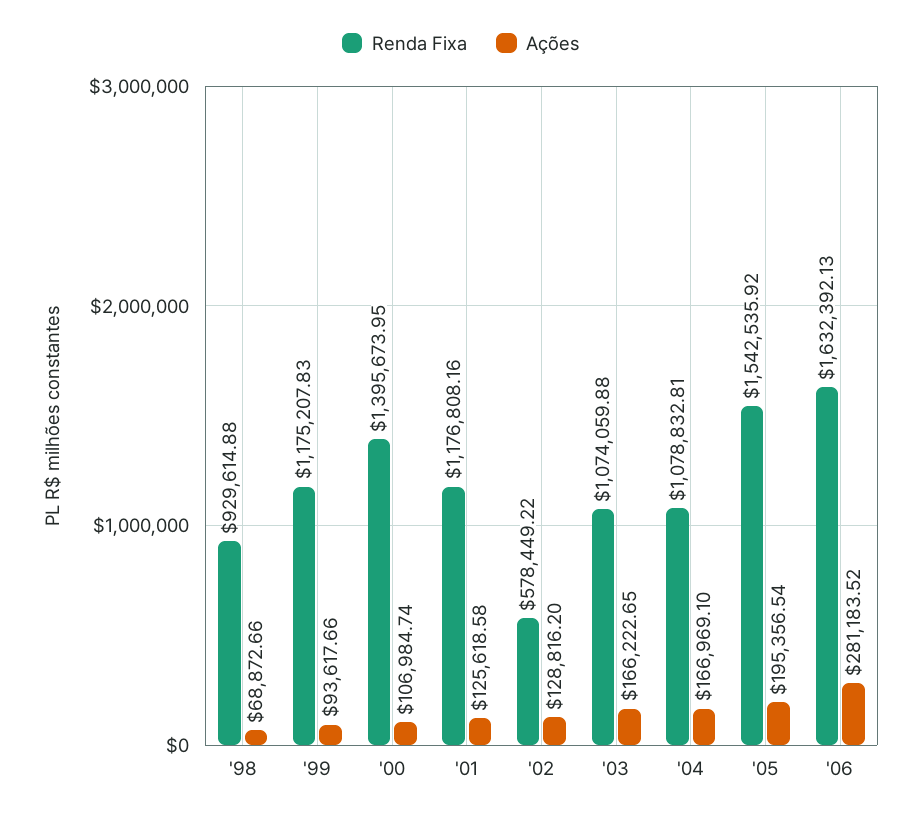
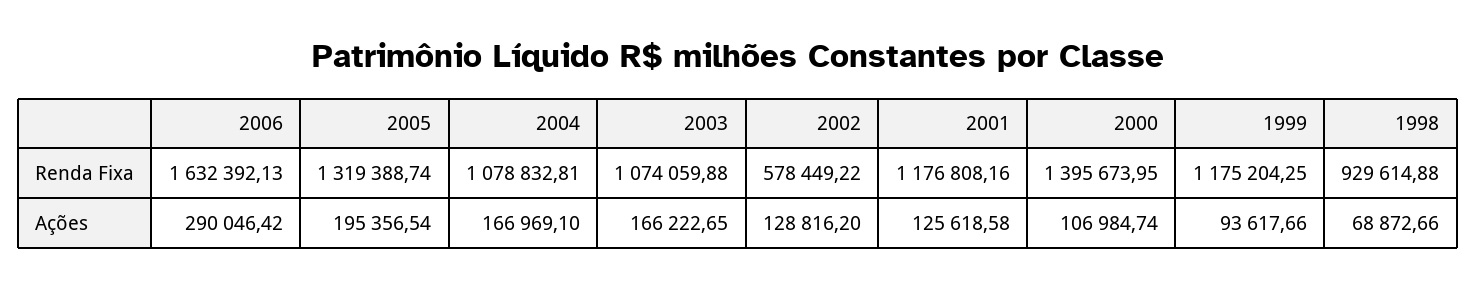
Renda Fixa, '99: 1175207.83 -> 1175204.25
Renda Fixa, '05: 1542535.92 -> 1319388.74
Ações, '06: 281183.52 -> 290046.42

